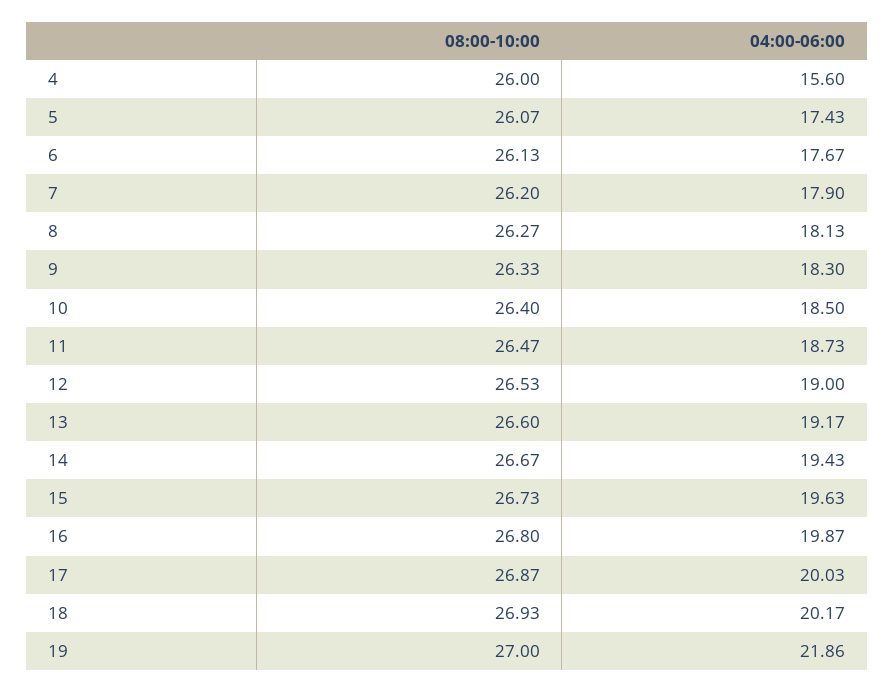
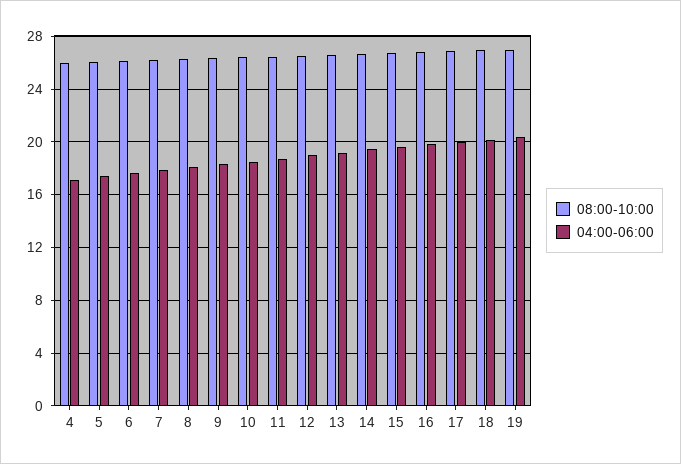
04:00-06:00, 4: 15.6 -> 17
04:00-06:00, 19: 21.86 -> 20.5

